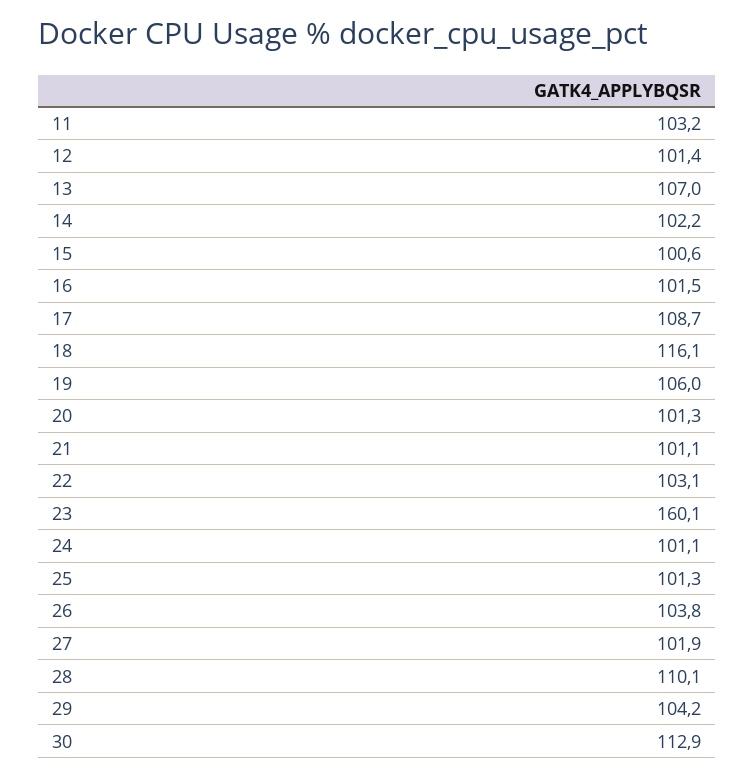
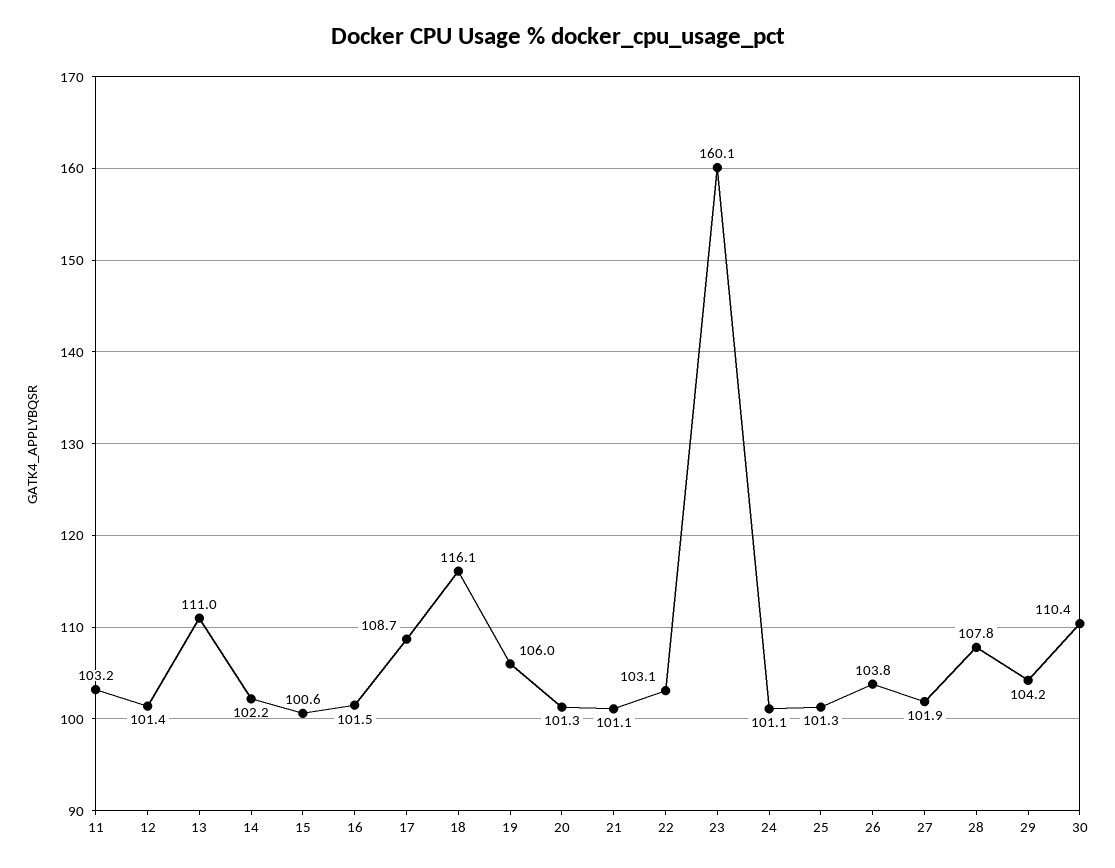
13: 107 -> 111
28: 110.1 -> 107.8
30: 112.9 -> 110.4

